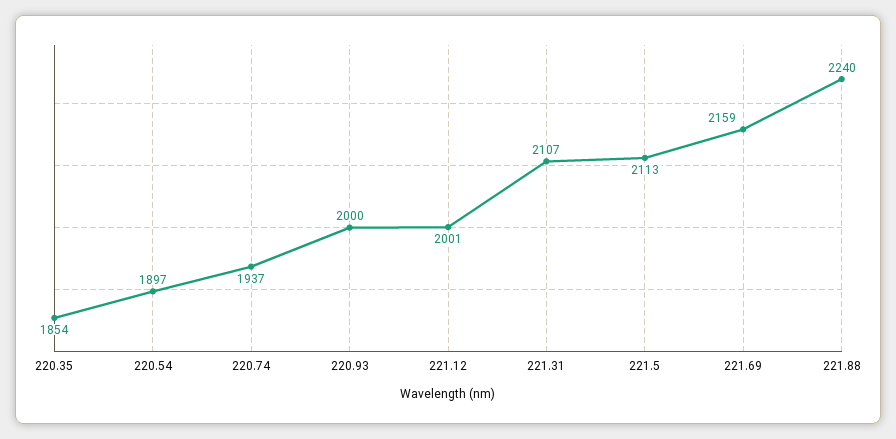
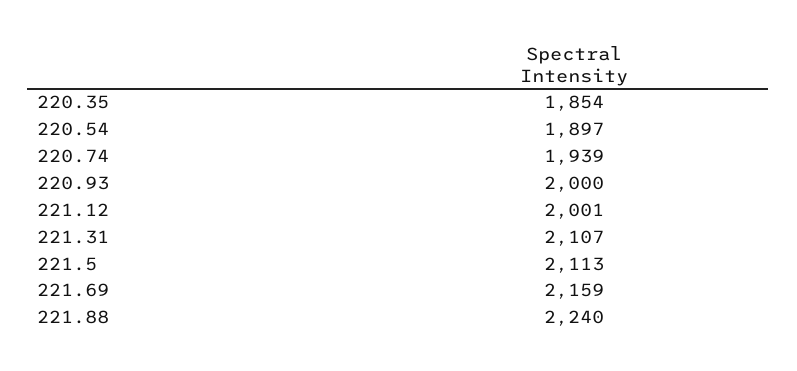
220.74: 1937 -> 1939

